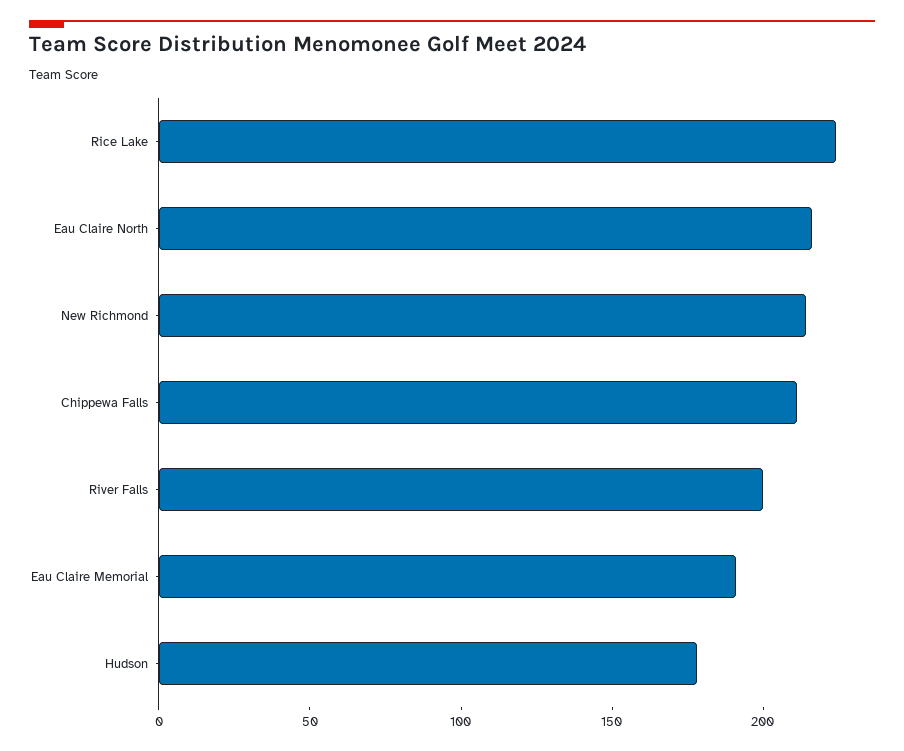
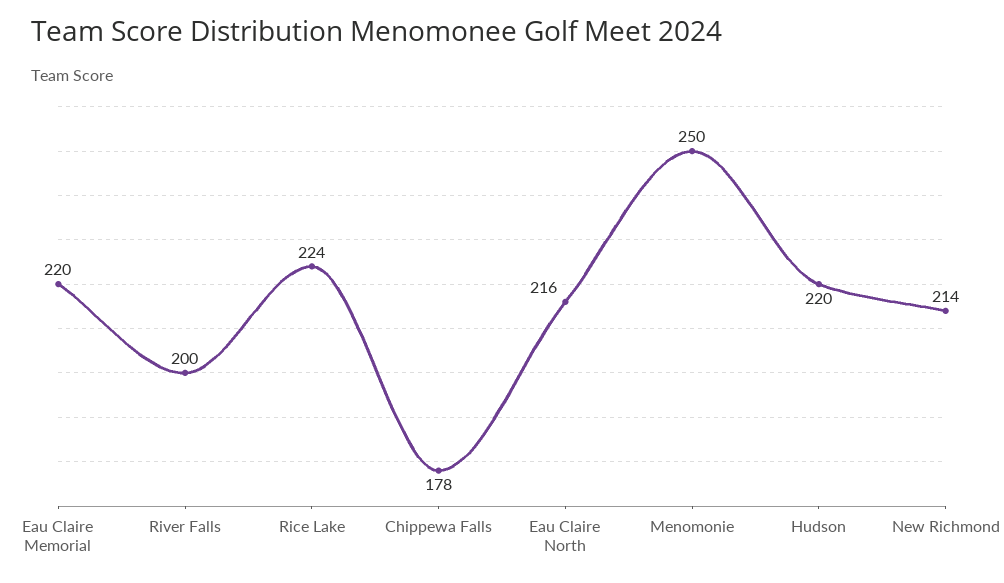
Chippewa Falls: 210 -> 178
Eau Claire Memorial: 190 -> 220
Hudson: 180 -> 220
Menomonie: none -> 250

